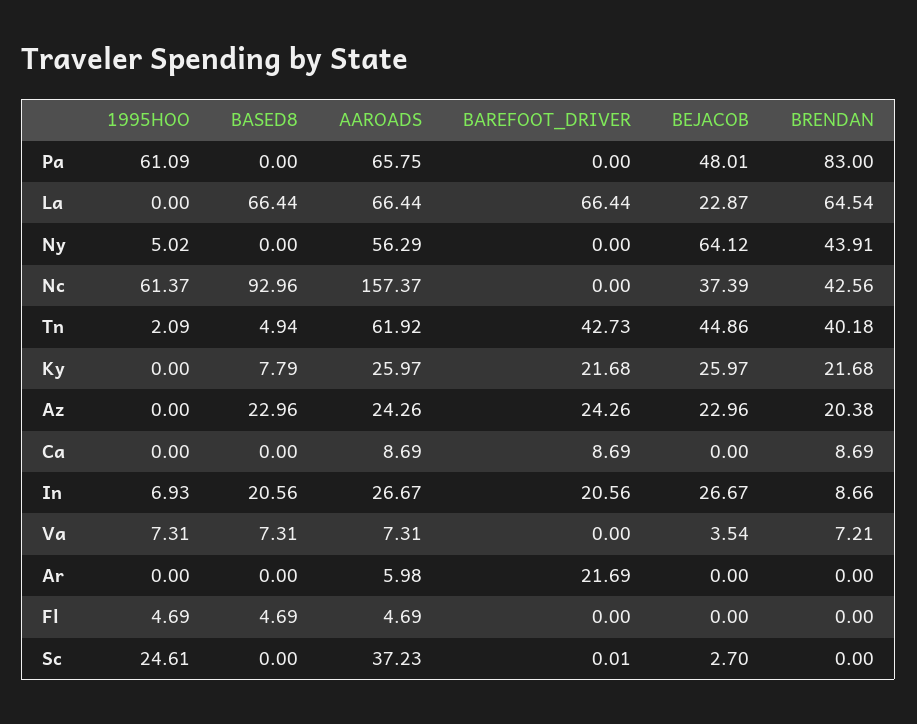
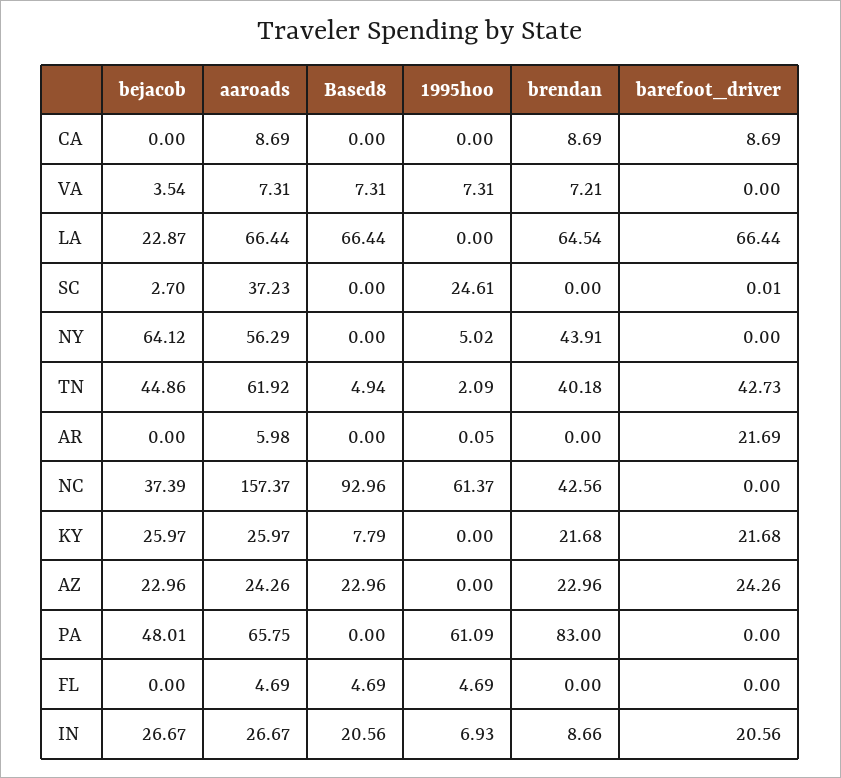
BRENDAN, Az: 20.38 -> 22.96
1995HOO, Ar: 0 -> 0.05

